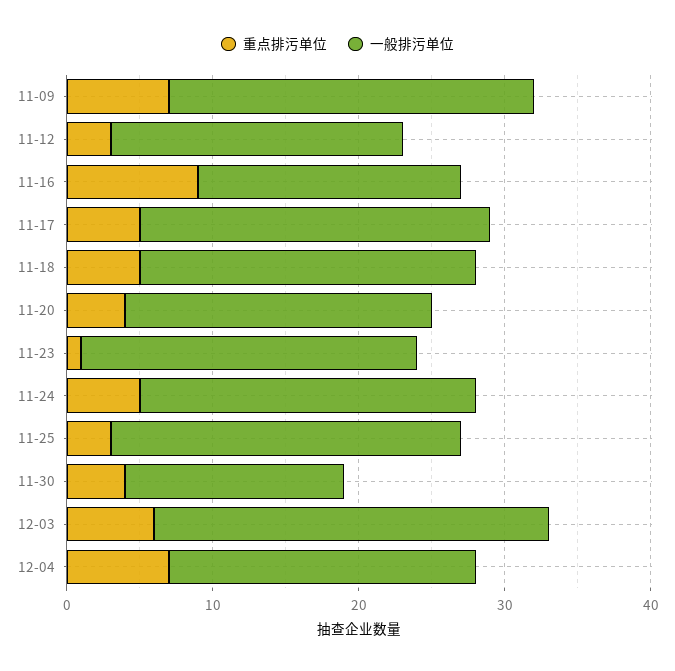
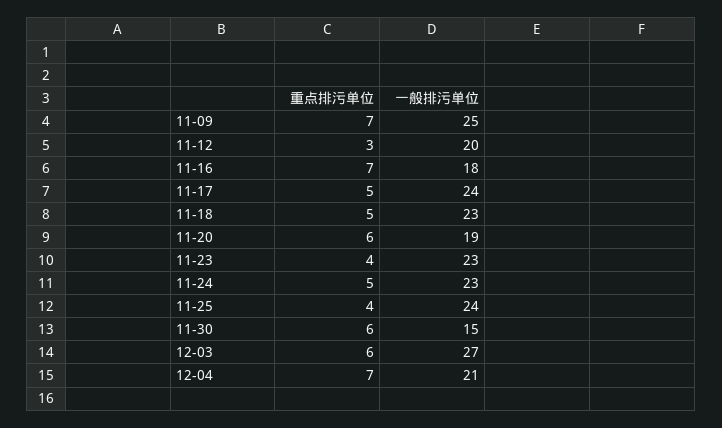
重点排污单位, 11-16: 9 -> 7
重点排污单位, 11-20: 4 -> 6
一般排污单位, 11-20: 21 -> 19
重点排污单位, 11-23: 1 -> 4
重点排污单位, 11-25: 3 -> 4
重点排污单位, 11-30: 4 -> 6

